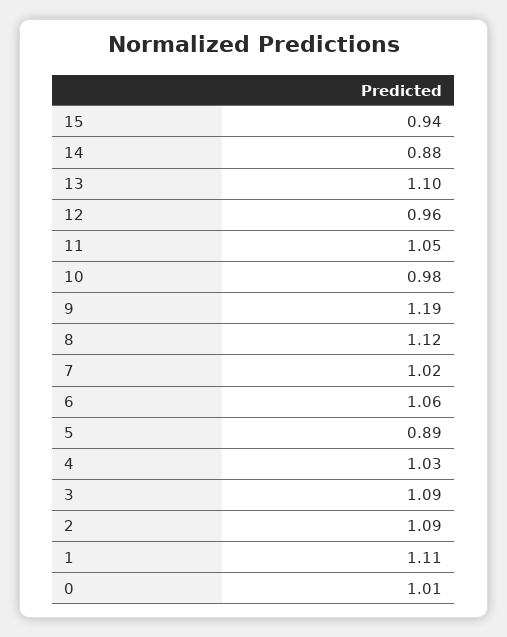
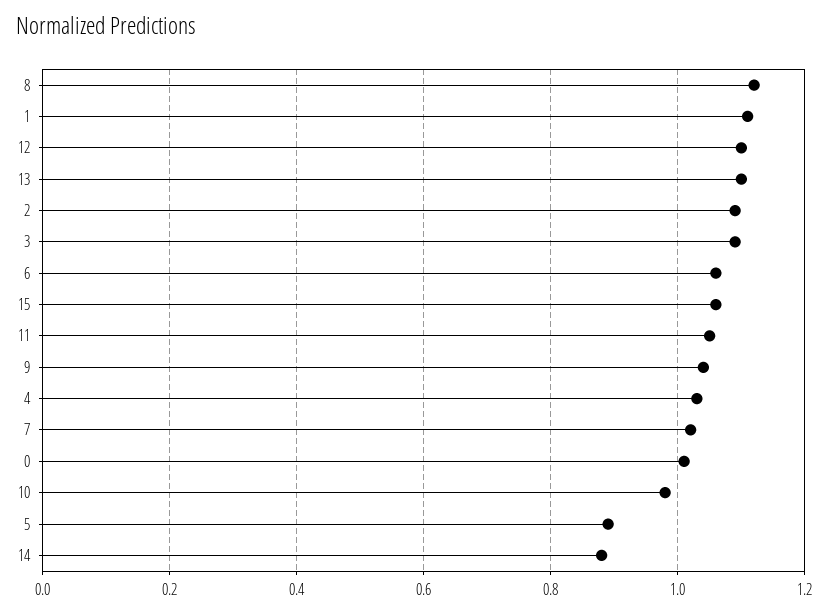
15: 0.94 -> 1.05
12: 0.96 -> 1.1
9: 1.19 -> 1.05

